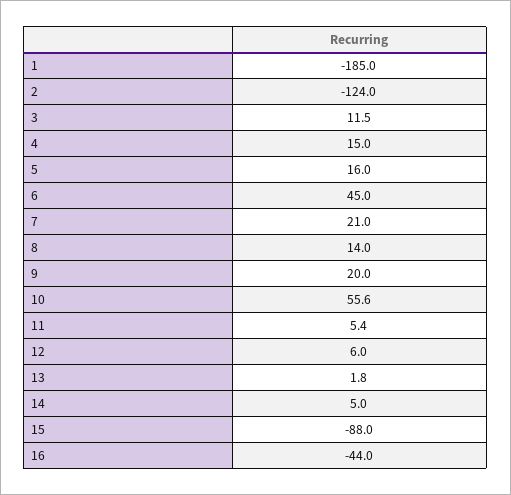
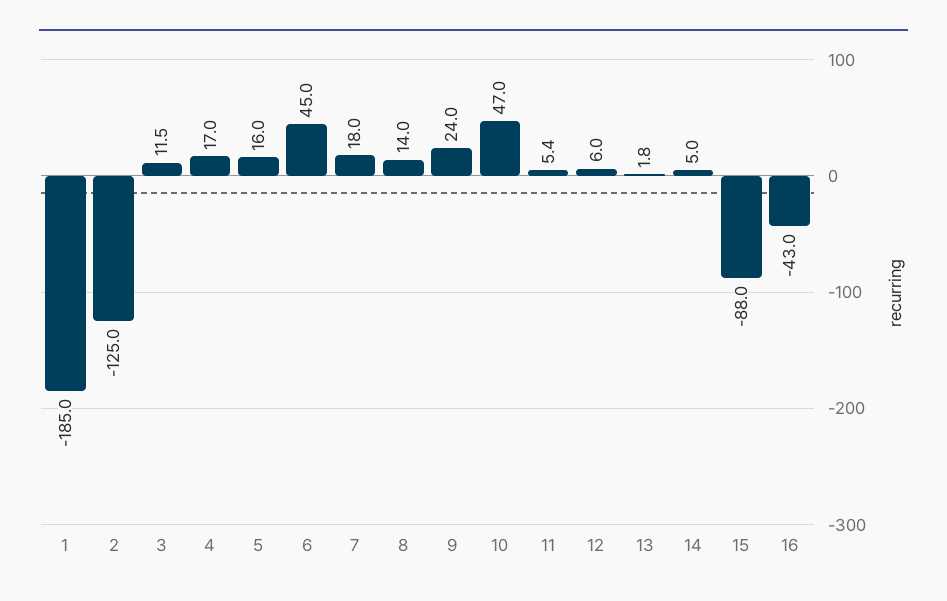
2: -124 -> -125
4: 15 -> 17
7: 21 -> 18
9: 20 -> 24
10: 55.6 -> 47
16: -44 -> -43

